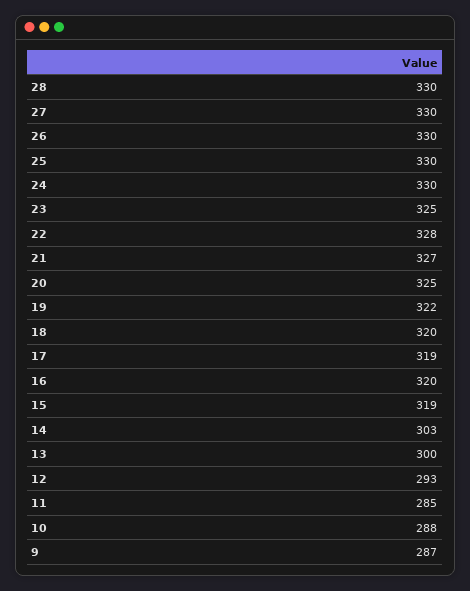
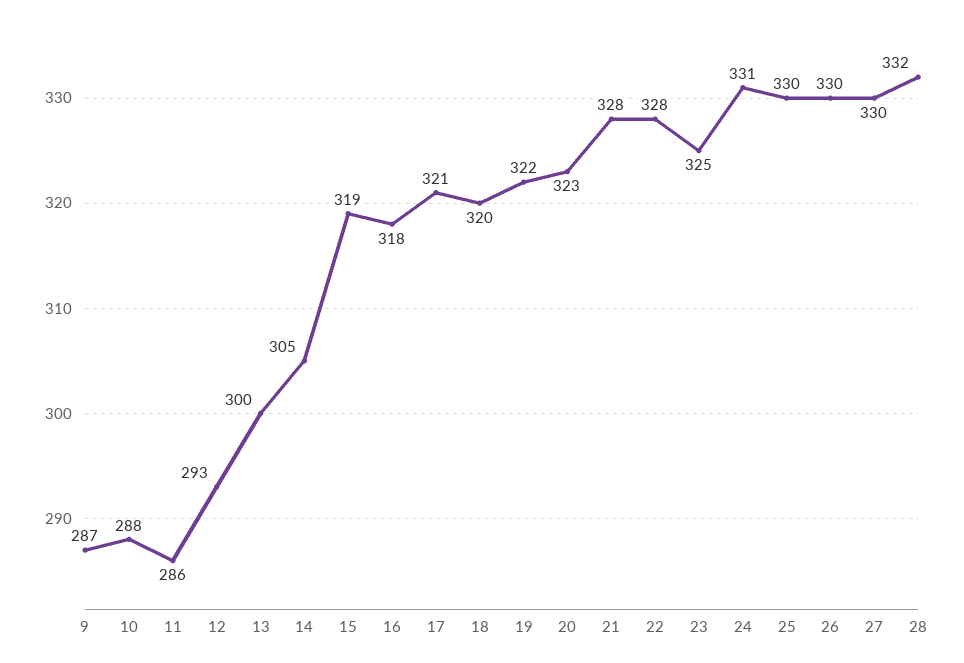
28: 330 -> 332
24: 330 -> 331
21: 327 -> 328
20: 325 -> 323
17: 319 -> 321
16: 320 -> 318
14: 303 -> 305
11: 285 -> 286

